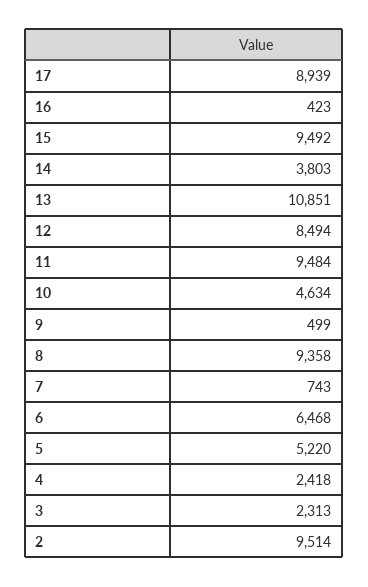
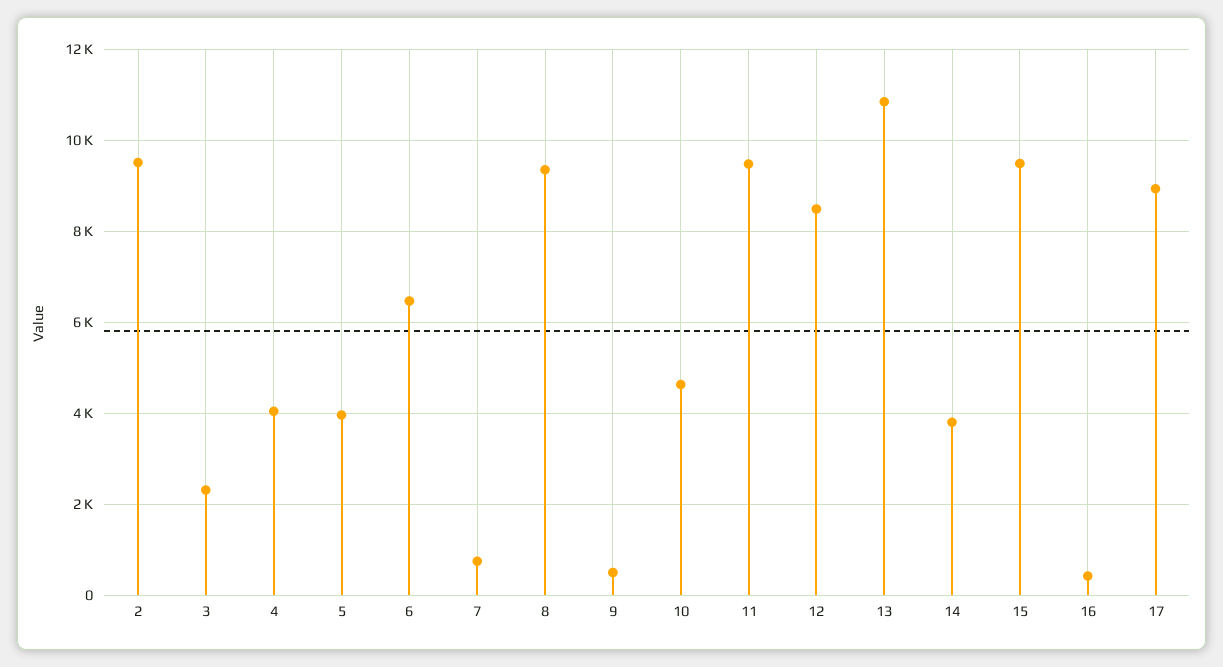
5: 5220 -> 4000
4: 2418 -> 4000

